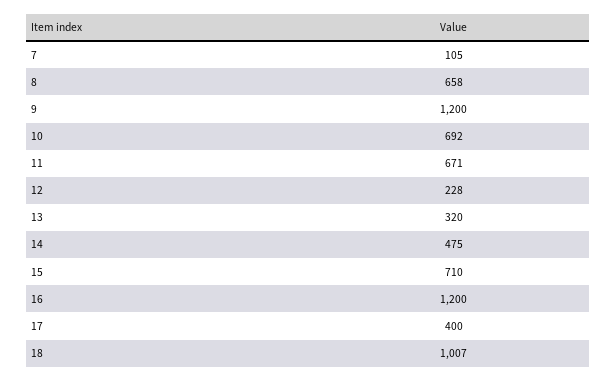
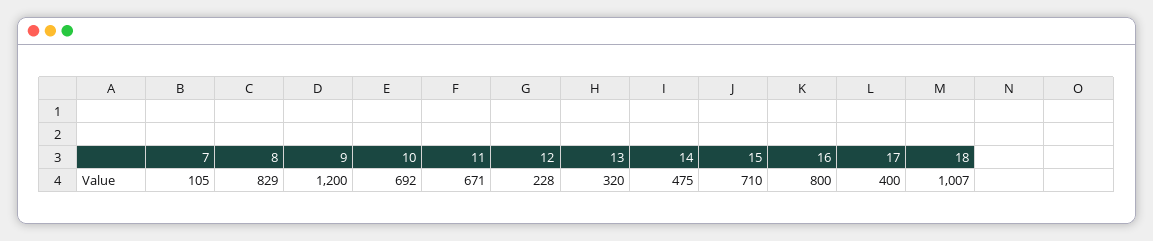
8: 658 -> 829
16: 1200 -> 800

